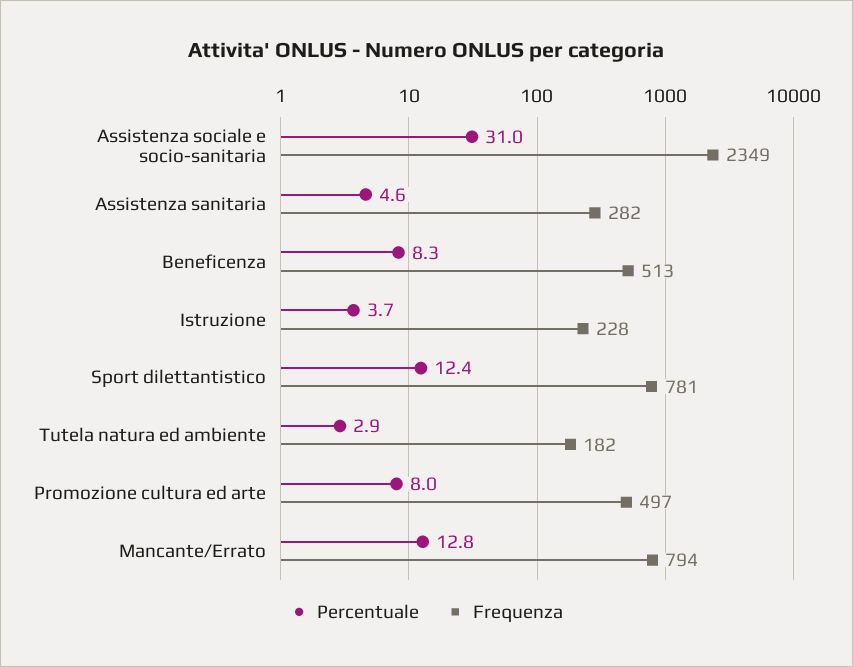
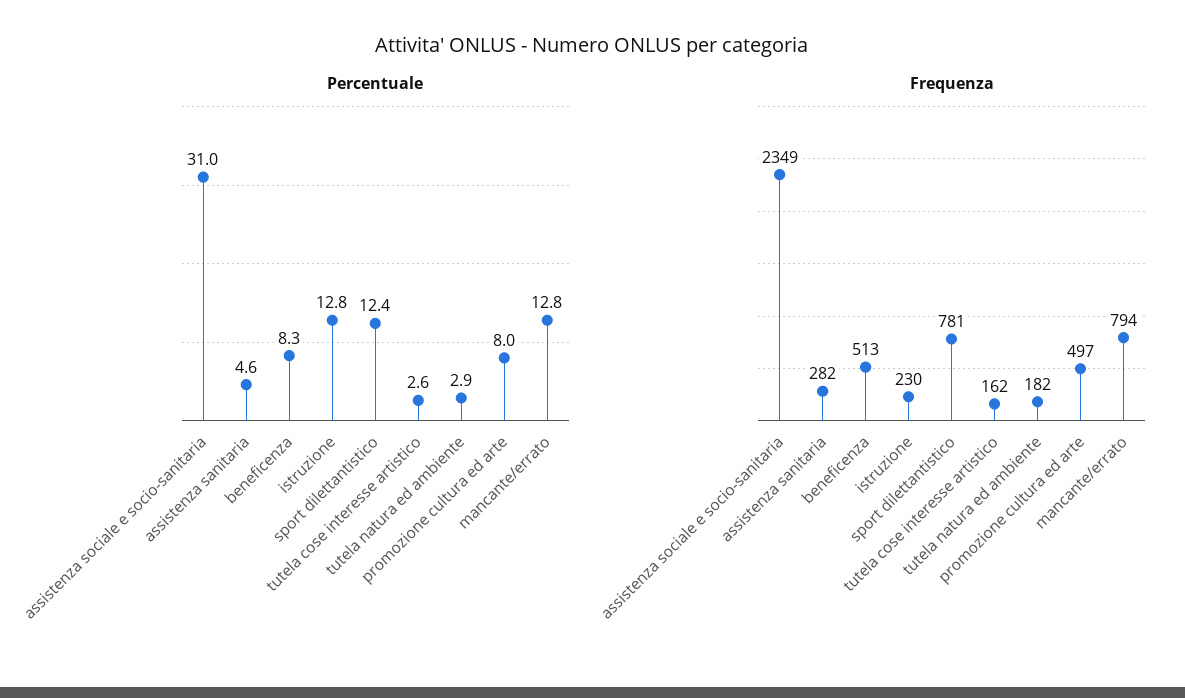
Percentuale, Istruzione: 3.7 -> 12.8
Frequenza, Istruzione: 228 -> 230
Percentuale, tutela cose interesse artistico: none -> 2.6
Frequenza, tutela cose interesse artistico: none -> 162

